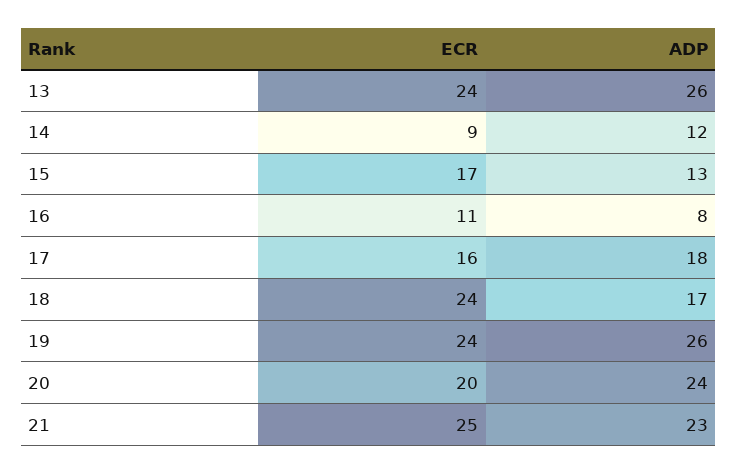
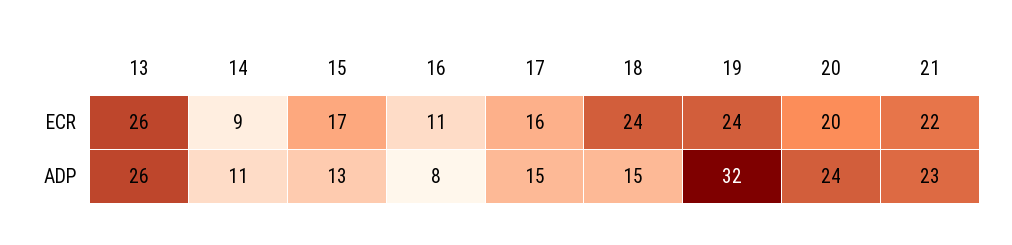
ECR, 13: 24 -> 26
ADP, 14: 12 -> 11
ADP, 17: 18 -> 15
ADP, 18: 17 -> 15
ADP, 19: 26 -> 32
ECR, 21: 25 -> 22

